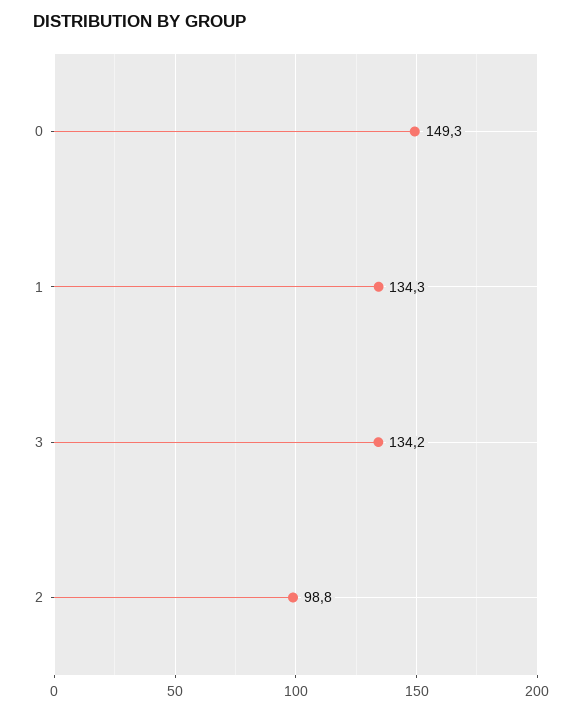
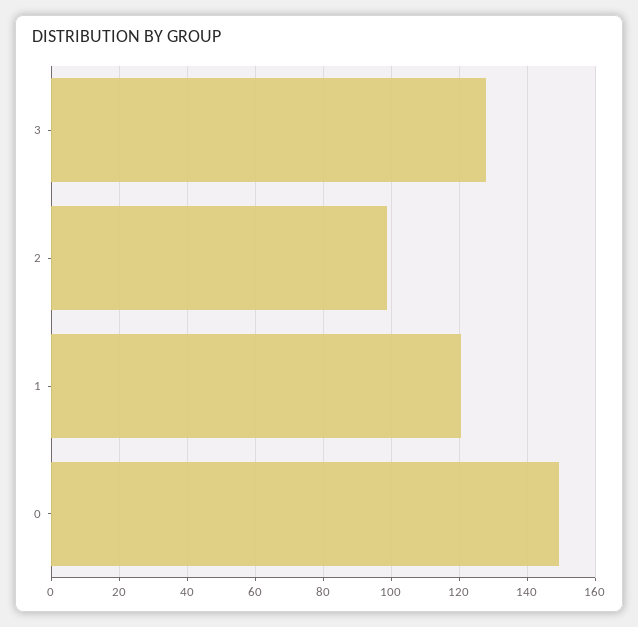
1: 134.3 -> 120
3: 134.2 -> 128

